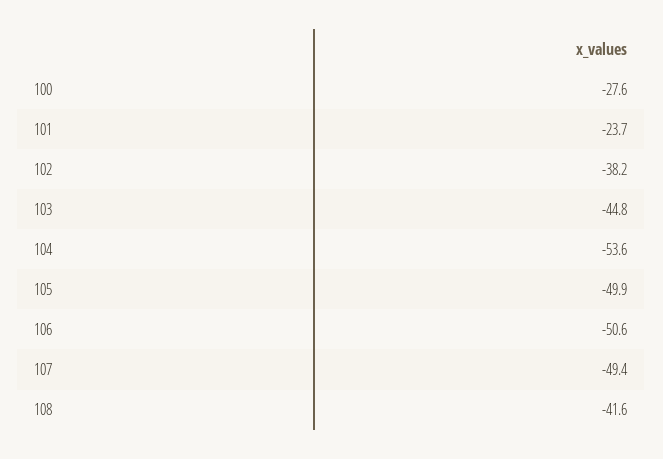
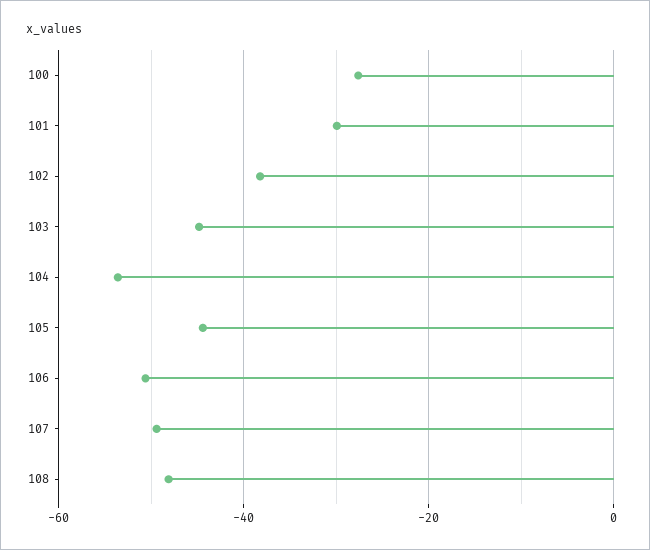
101: -23.7 -> -30
105: -49.9 -> -44
108: -41.6 -> -48

